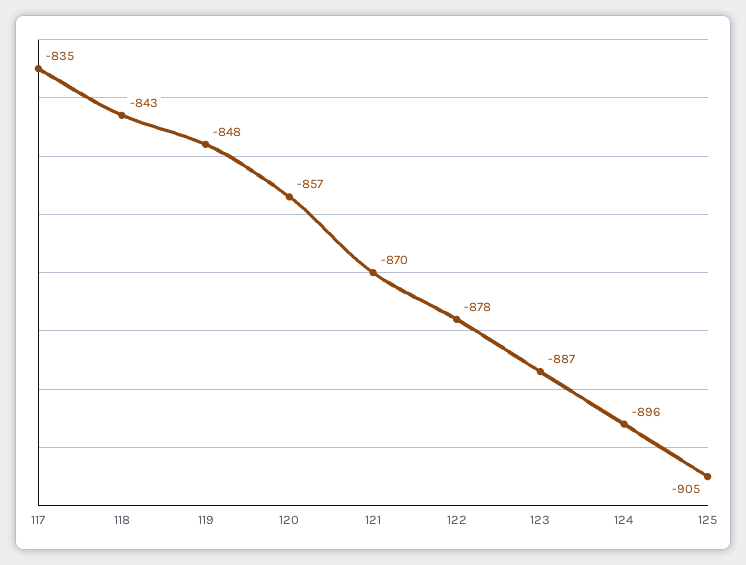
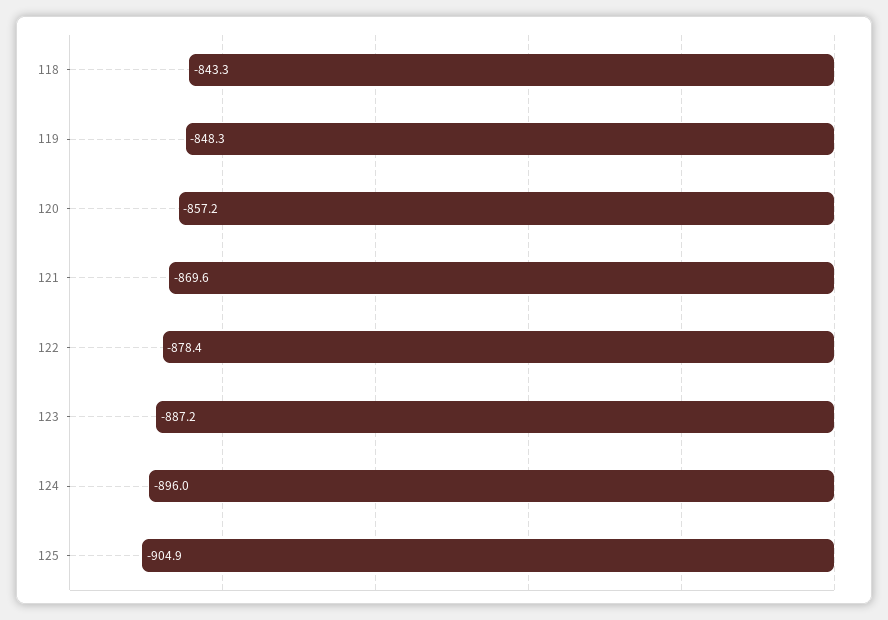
117: -835 -> none

